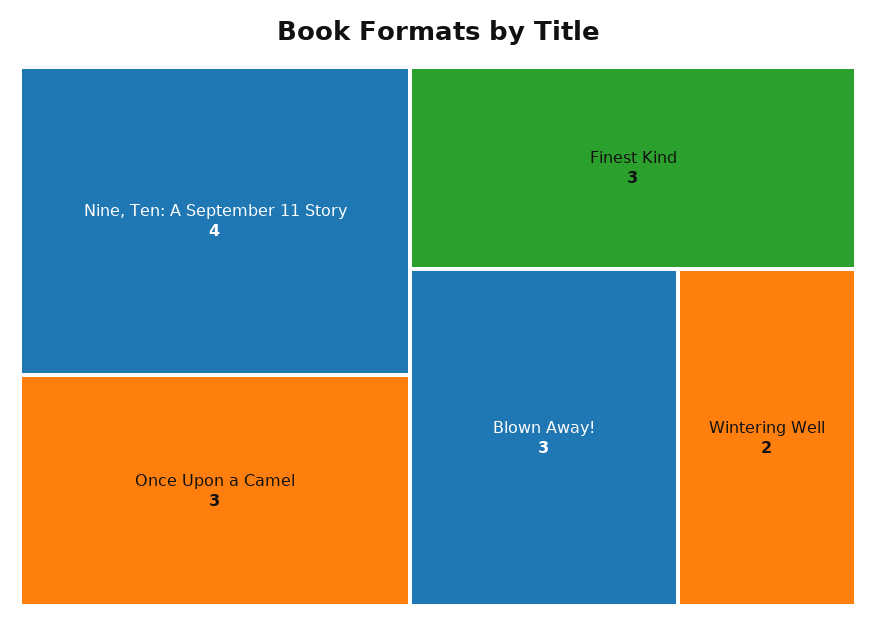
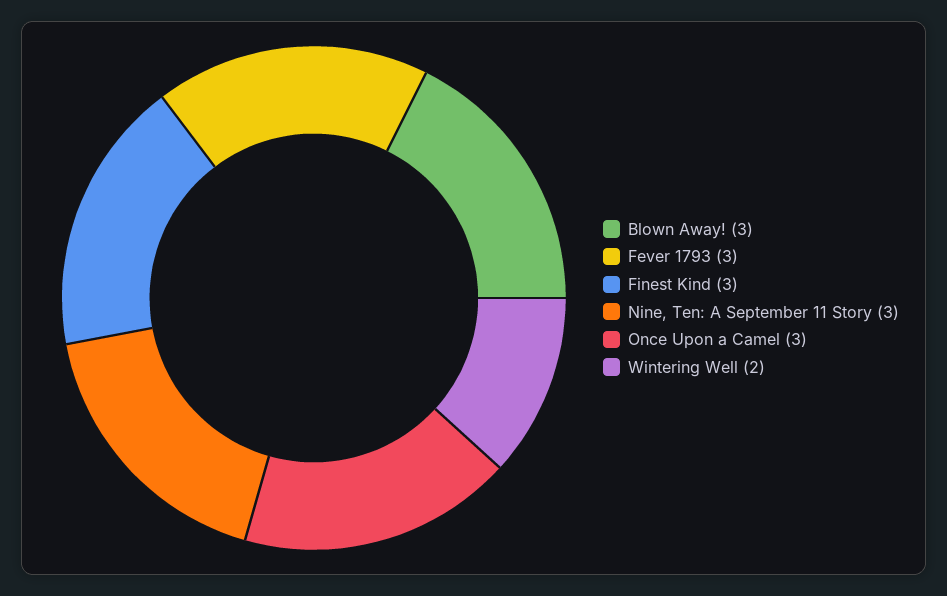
Nine, Ten: A September 11 Story: 4 -> 3
Fever 1793: none -> 3

